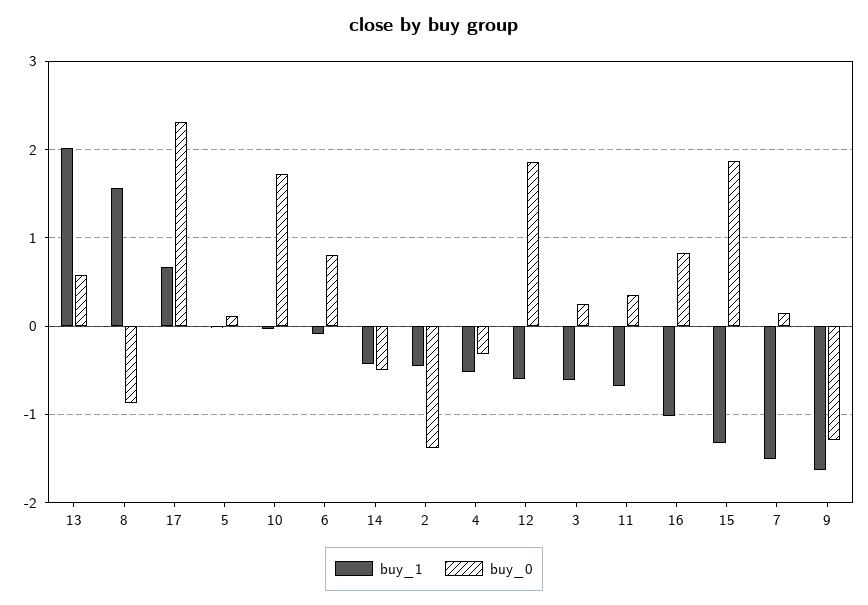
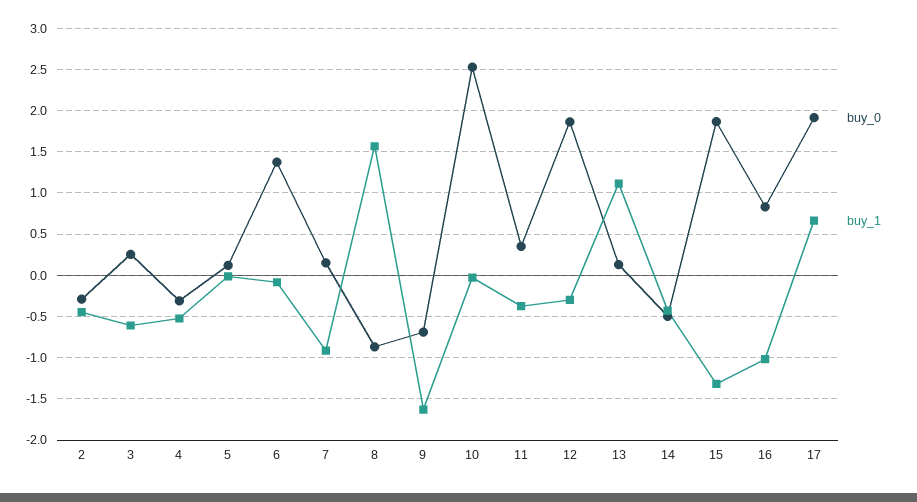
buy_1, 13: 2 -> 1.1
buy_0, 13: 0.6 -> 0.1
buy_0, 17: 2.3 -> 1.9
buy_0, 10: 1.7 -> 2.5
buy_0, 6: 0.8 -> 1.4
buy_0, 2: -1.4 -> -0.3
buy_1, 12: -0.6 -> -0.3
buy_1, 11: -0.7 -> -0.4
buy_1, 7: -1.5 -> -0.9
buy_0, 9: -1.3 -> -0.7

